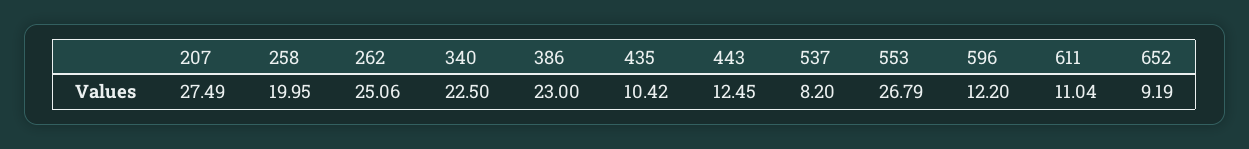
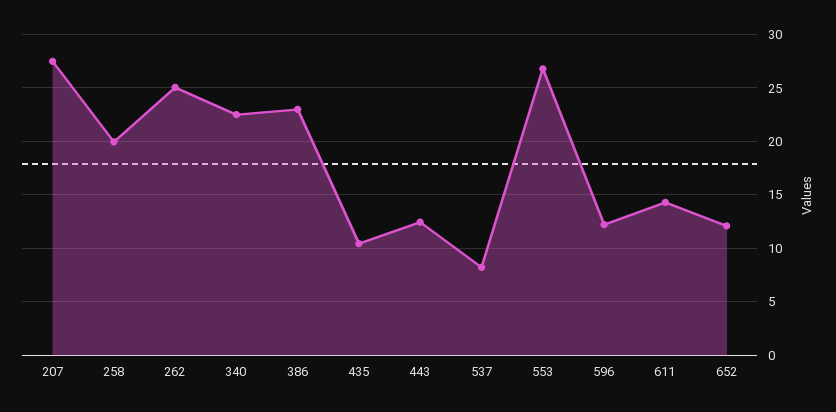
611: 11.04 -> 14
652: 9.19 -> 12

